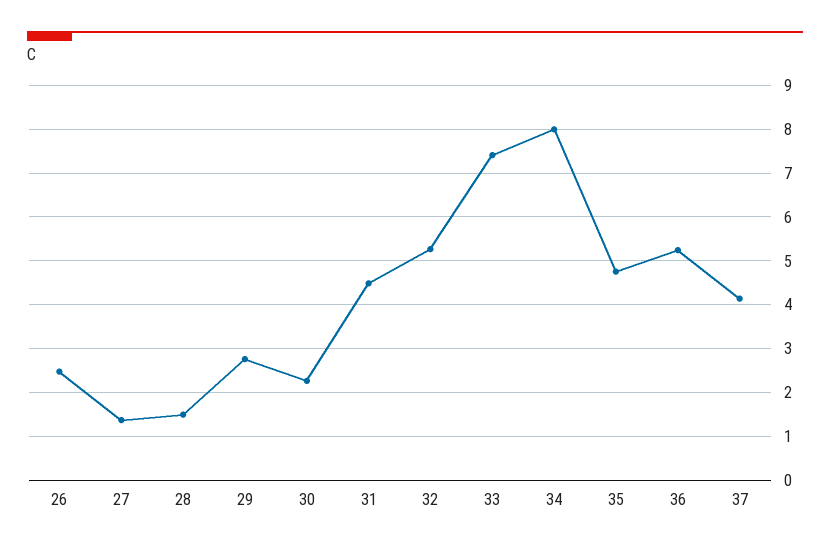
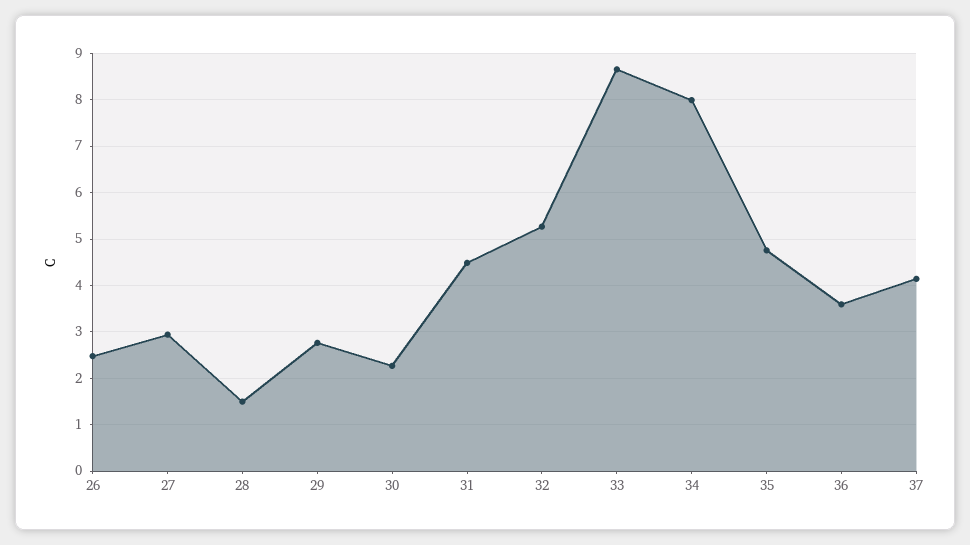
27: 1.4 -> 3
33: 7.4 -> 8.6
36: 5.2 -> 3.6

